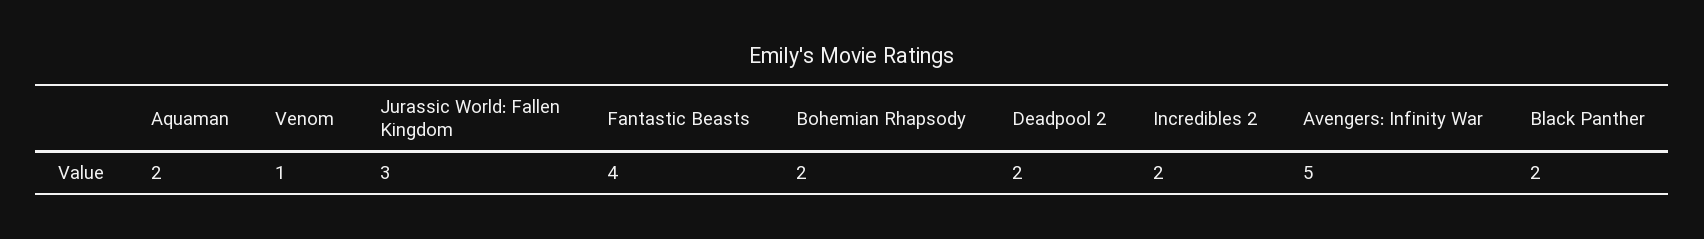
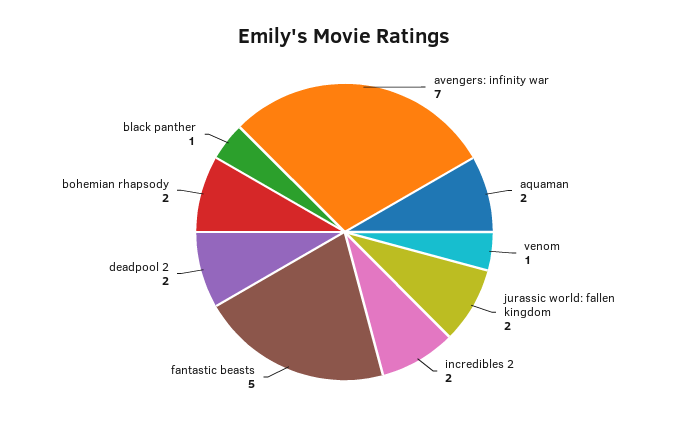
Jurassic World: Fallen Kingdom: 3 -> 2
Fantastic Beasts: 4 -> 5
Avengers: Infinity War: 5 -> 7
Black Panther: 2 -> 1

